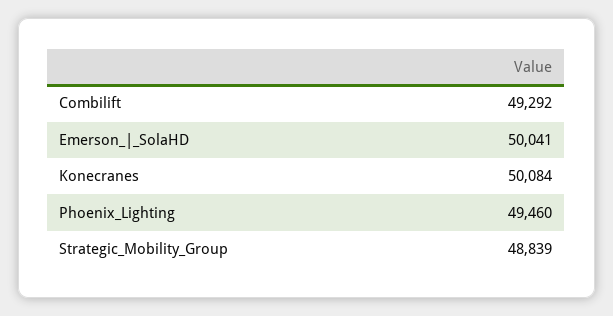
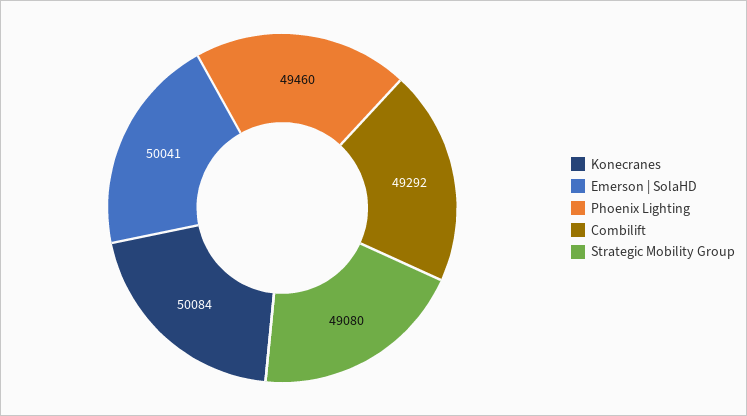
Strategic_Mobility_Group: 48839 -> 49080

